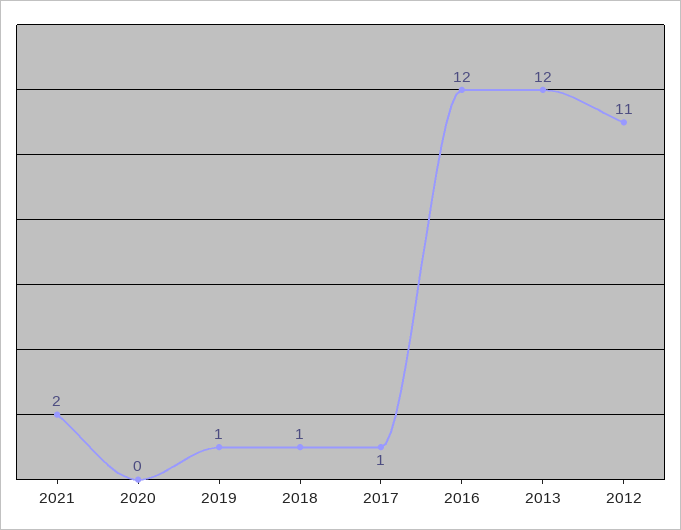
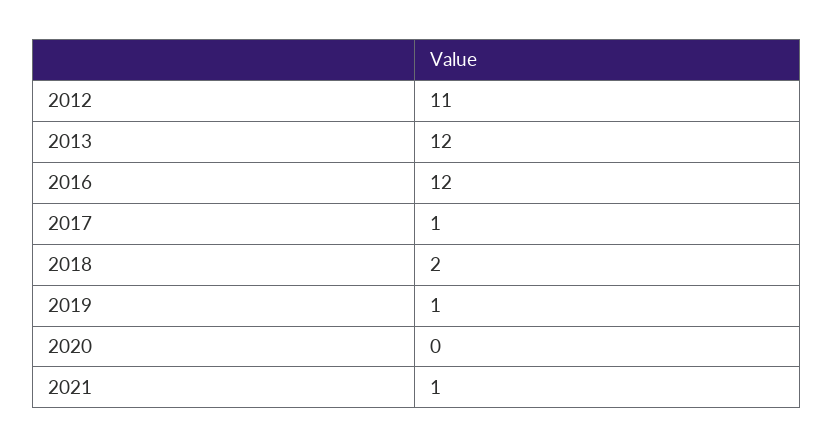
2021: 2 -> 1
2018: 1 -> 2

